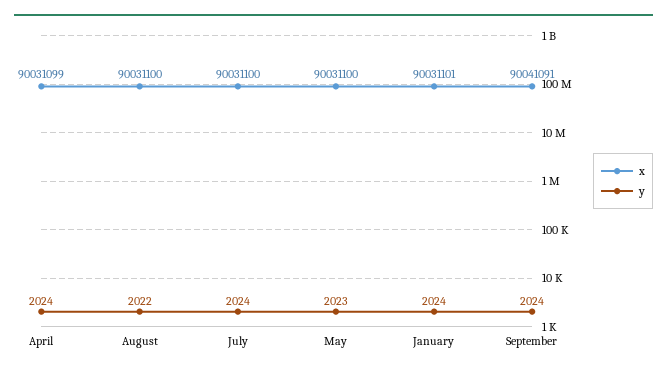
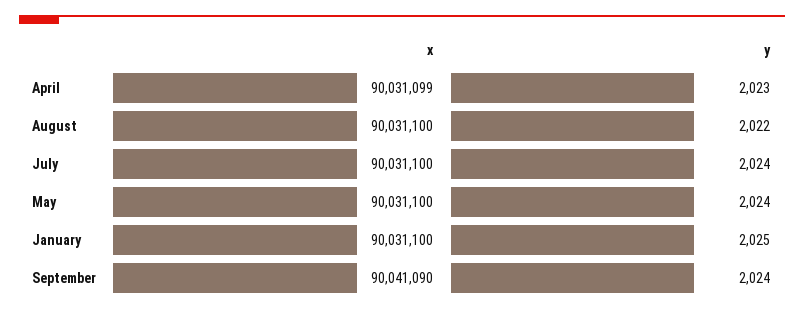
y, April: 2024 -> 2023
y, May: 2023 -> 2024
x, January: 90031101 -> 90031100
y, January: 2024 -> 2025
x, September: 90041091 -> 90041090

